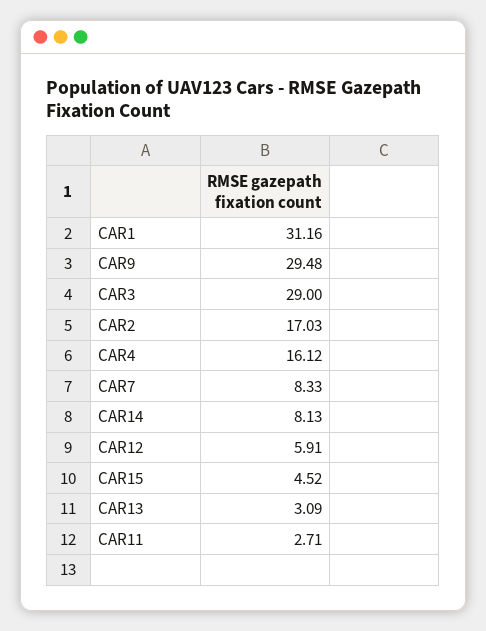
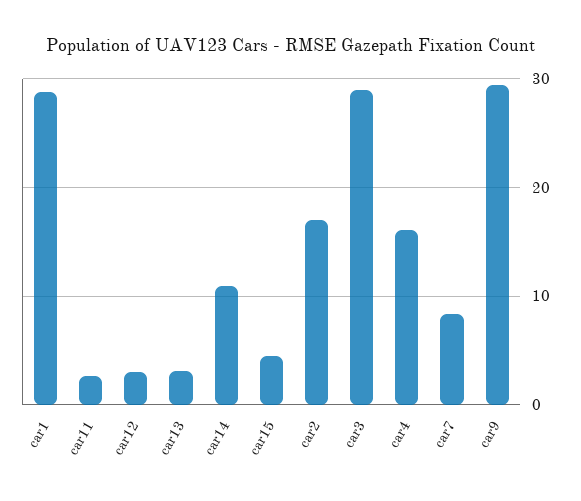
CAR1: 31.16 -> 29
CAR14: 8.13 -> 11
CAR12: 5.91 -> 3

